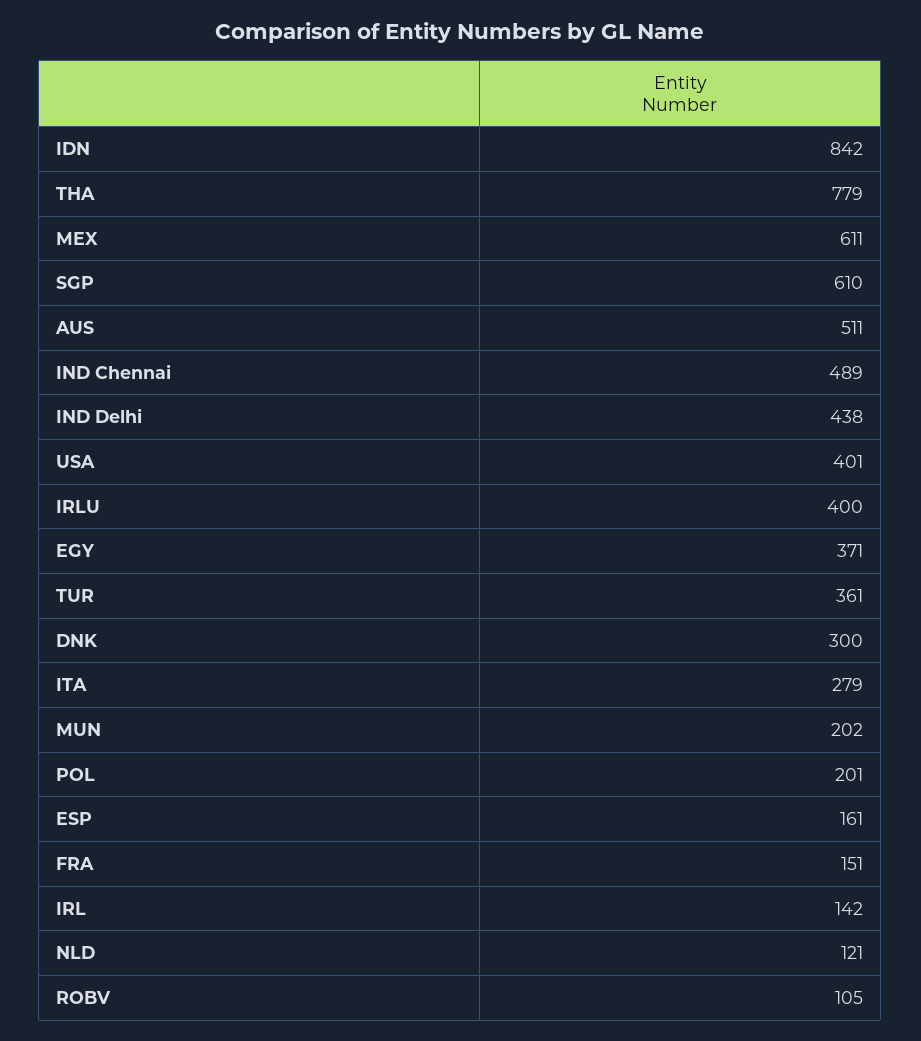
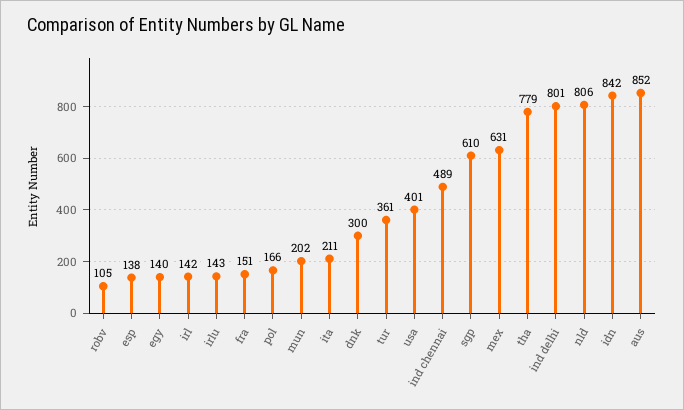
MEX: 611 -> 631
AUS: 511 -> 852
IND Delhi: 438 -> 801
IRLU: 400 -> 143
EGY: 371 -> 140
ITA: 279 -> 211
POL: 201 -> 166
ESP: 161 -> 138
NLD: 121 -> 806

